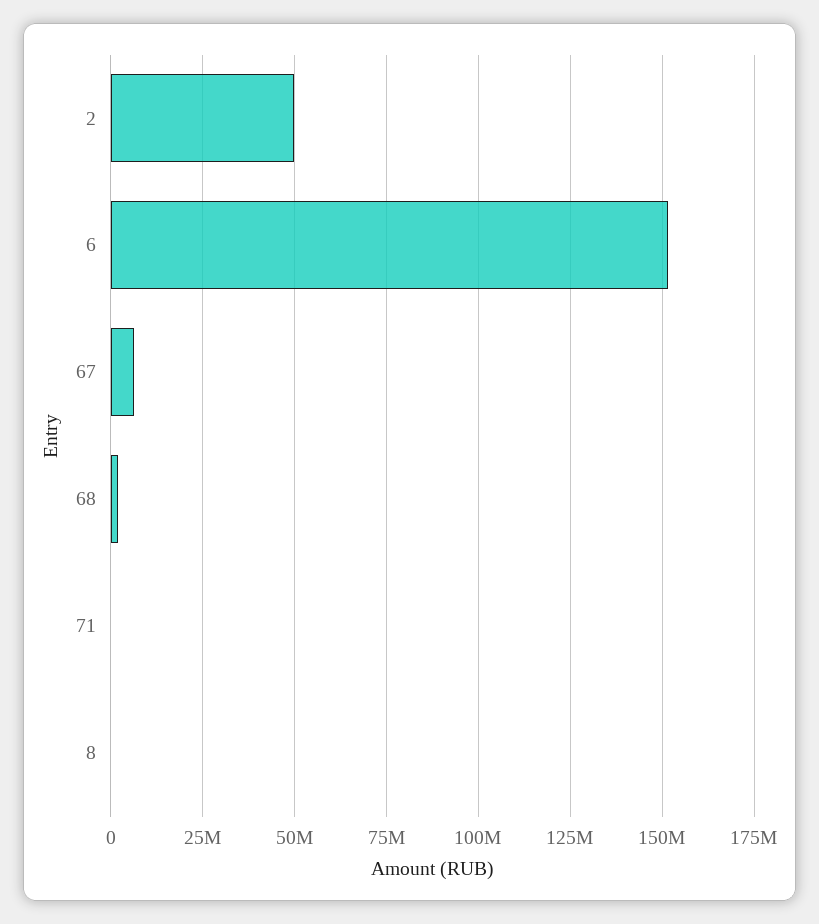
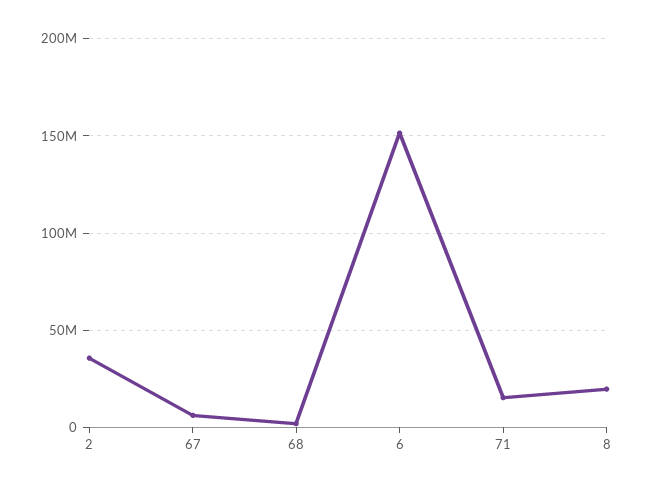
2: 50000000 -> 35000000
71: 0 -> 15000000
8: 0 -> 20000000

